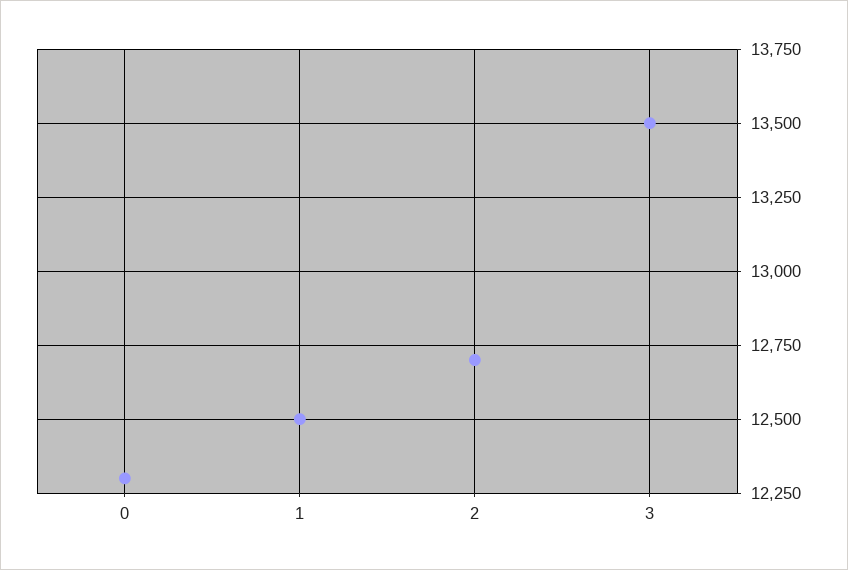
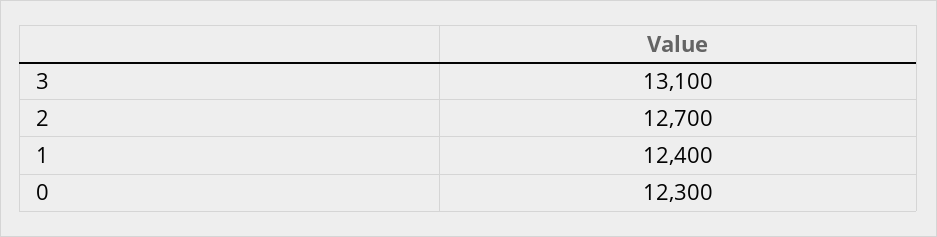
1: 12500 -> 12400
3: 13500 -> 13100

